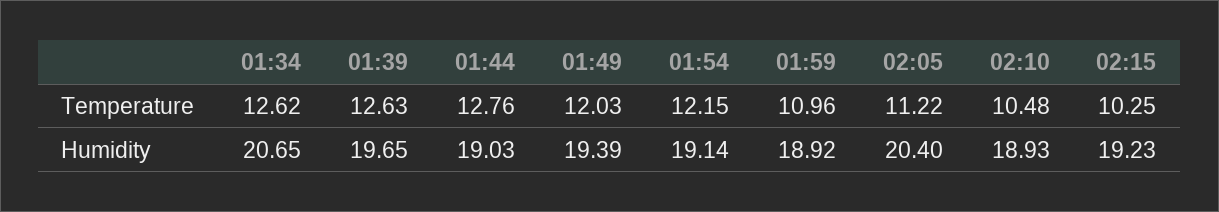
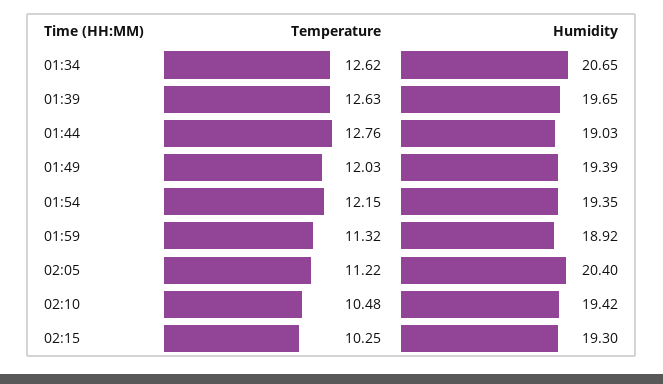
01:59, Temperature: 10.96 -> 11.32
01:54, Humidity: 19.14 -> 19.35
02:10, Humidity: 18.93 -> 19.42
02:15, Humidity: 19.23 -> 19.3

